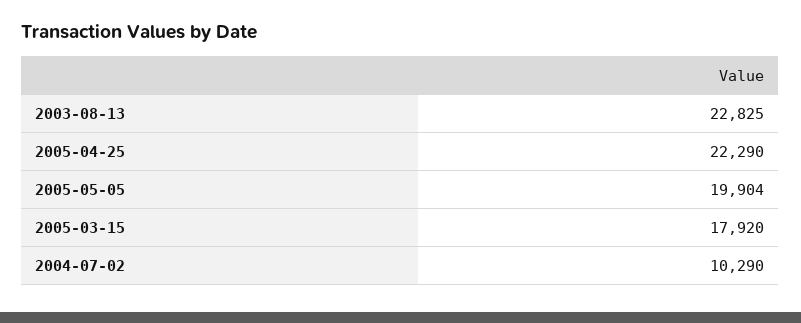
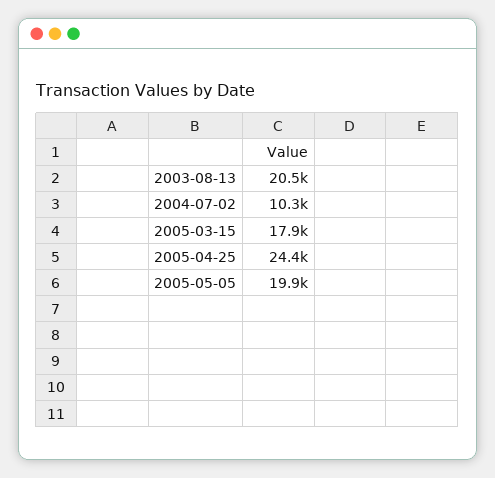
2003-08-13: 22825 -> 20500
2005-04-25: 22290 -> 24400

